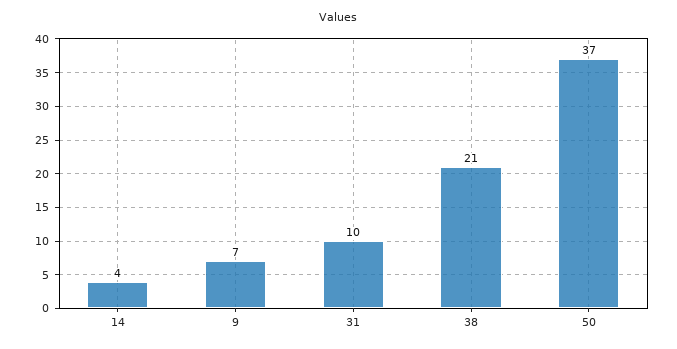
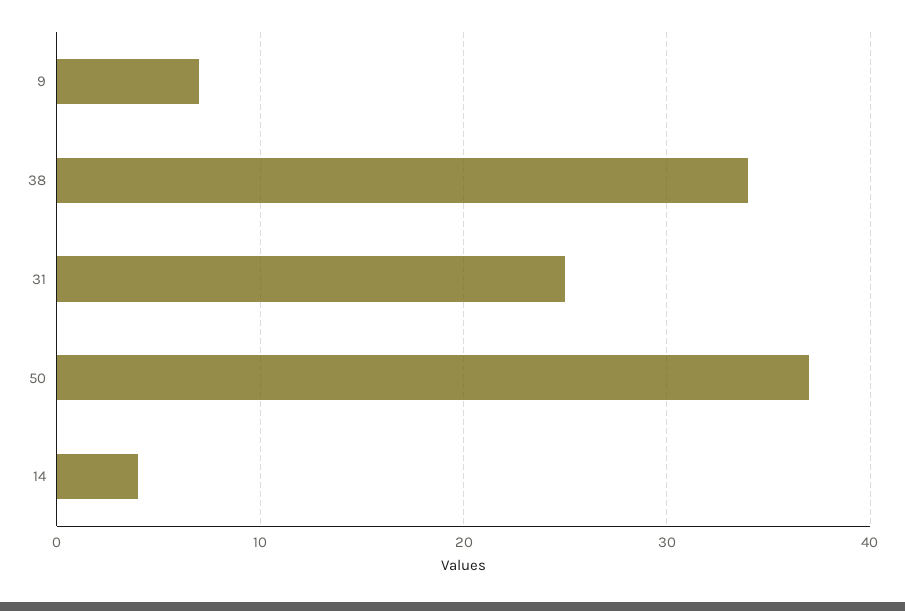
31: 10 -> 25
38: 21 -> 34

